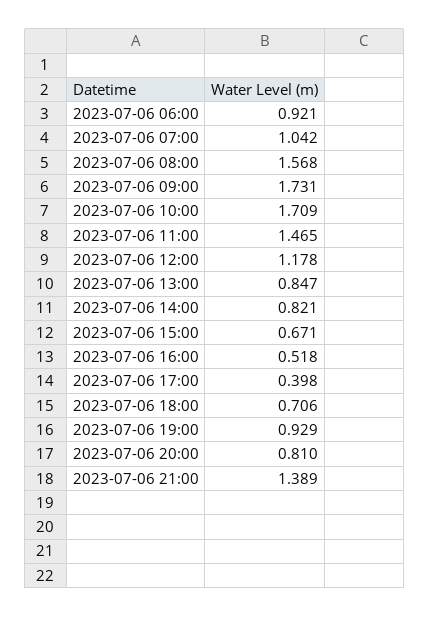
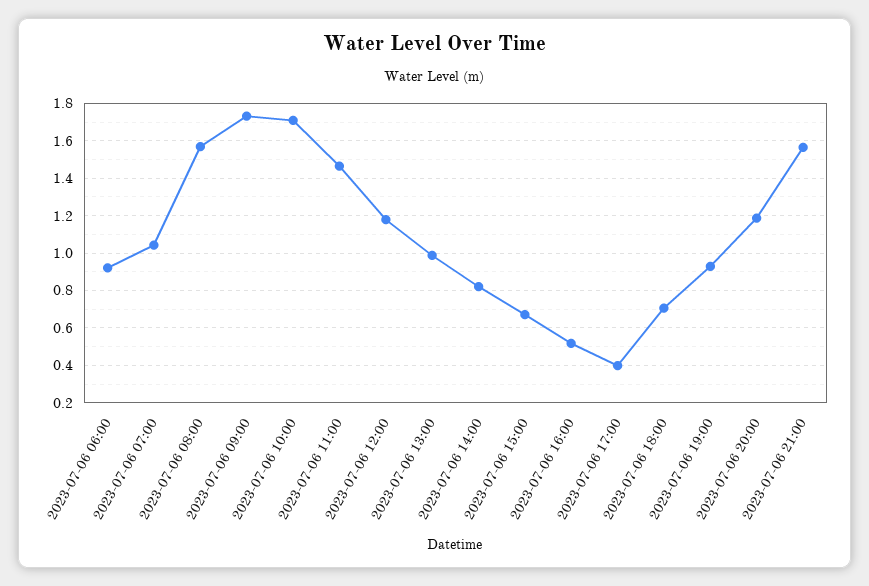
2023-07-06 13:00: 0.847 -> 1
2023-07-06 20:00: 0.81 -> 1.2
2023-07-06 21:00: 1.389 -> 1.55

